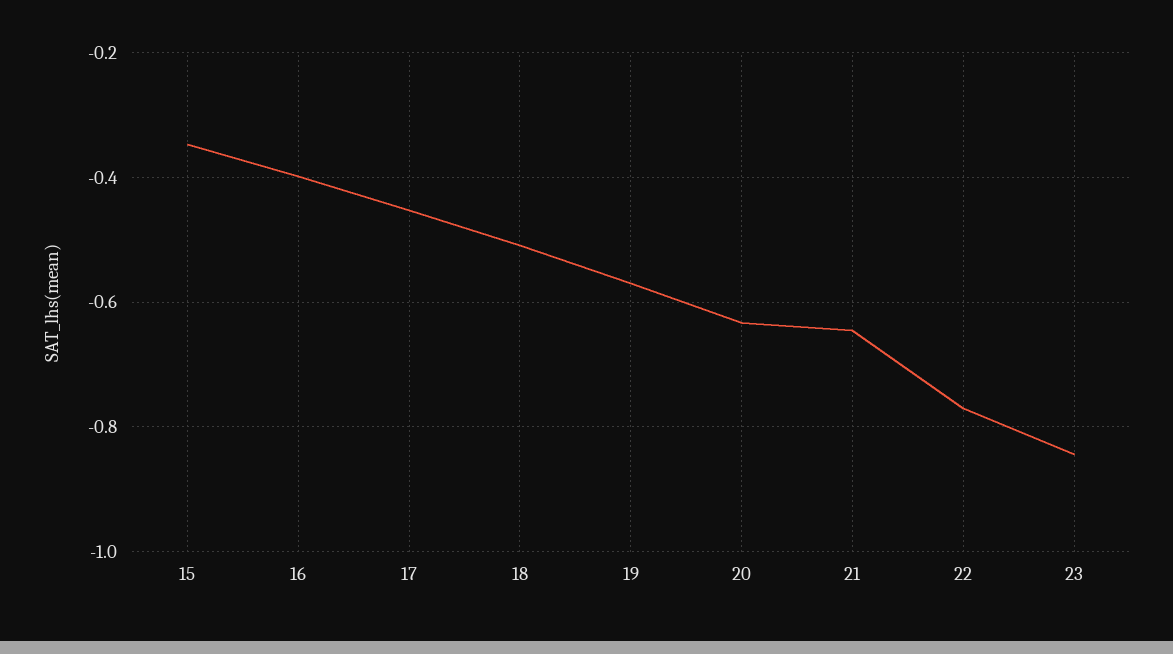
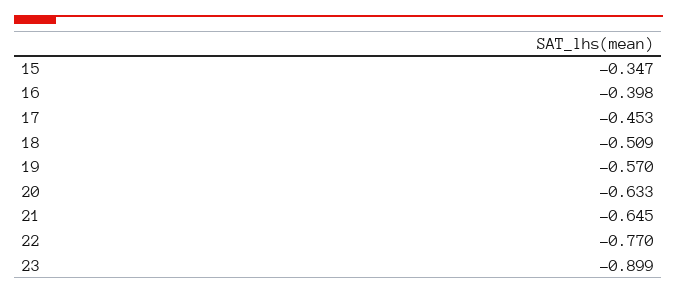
23: -0.84 -> -0.899

